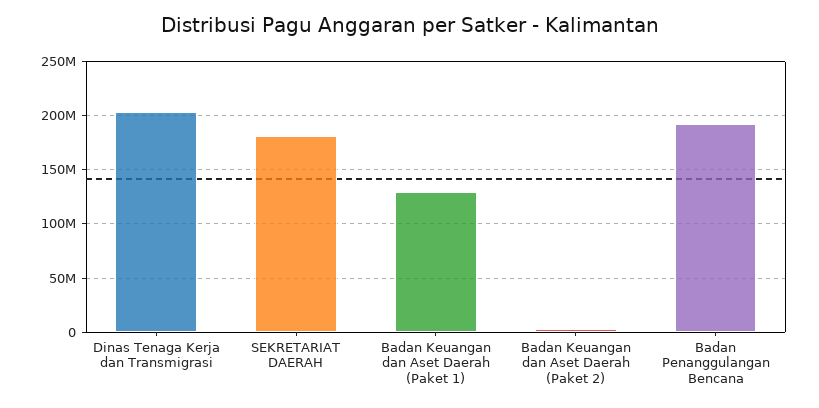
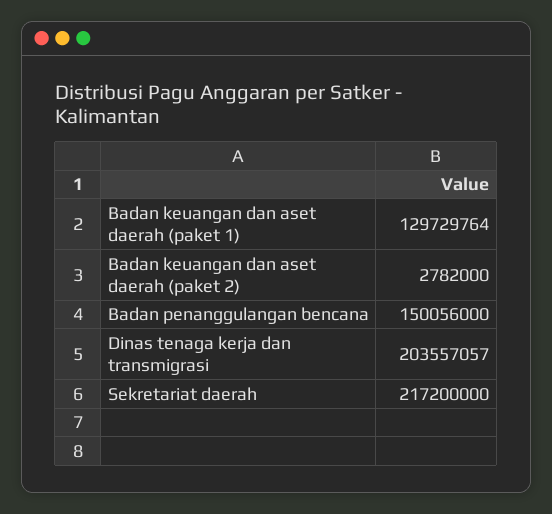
SEKRETARIAT DAERAH: 180000000 -> 217200000
Badan Penanggulangan Bencana: 190000000 -> 150056000

